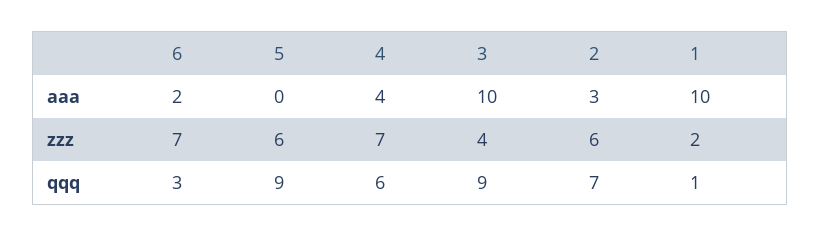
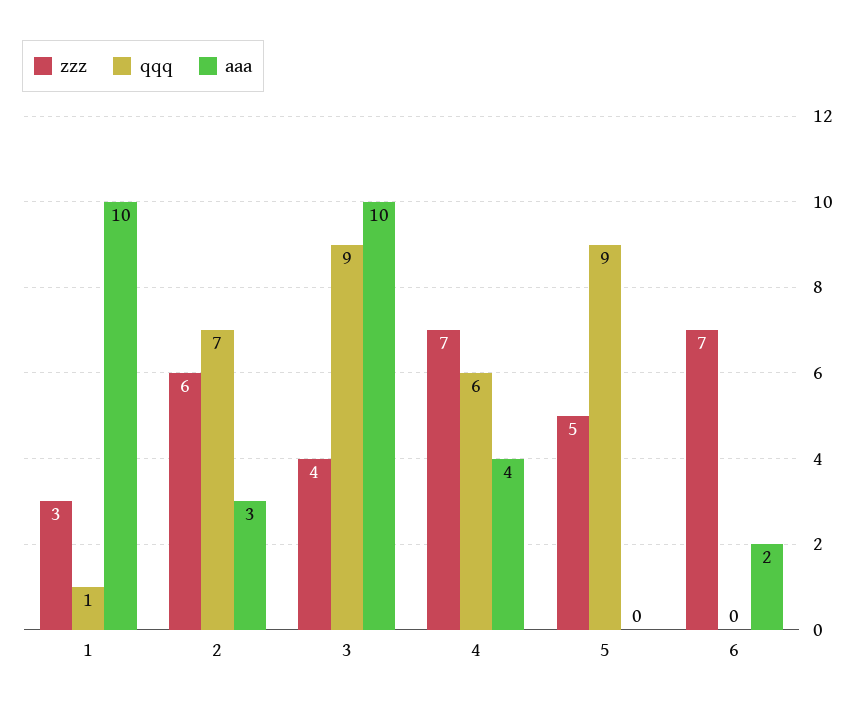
zzz, 5: 6 -> 5
zzz, 1: 2 -> 3
qqq, 6: 3 -> 0

